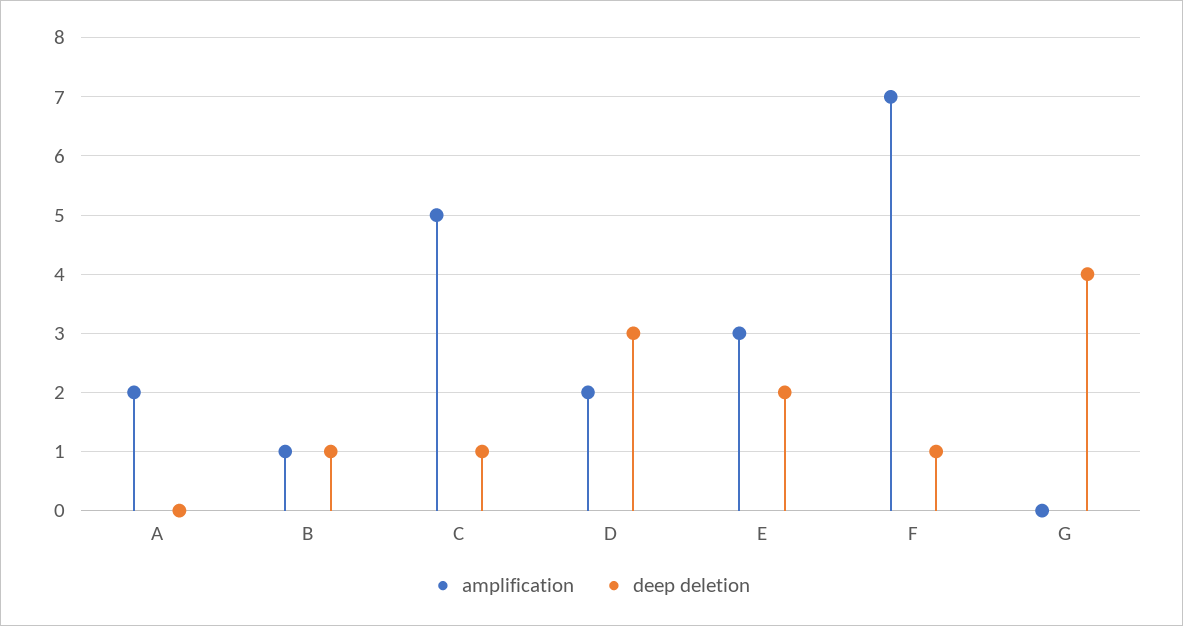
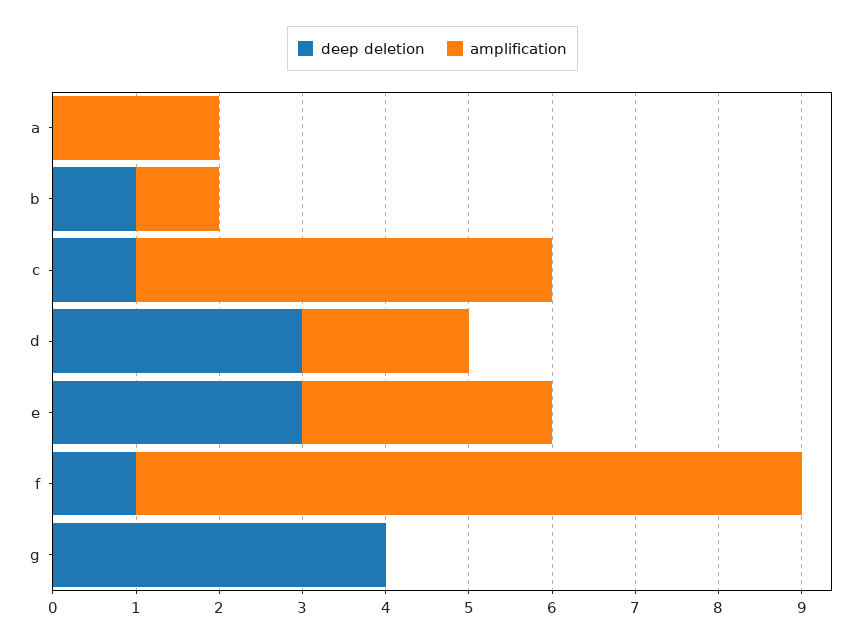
deep deletion, E: 2 -> 3
amplification, F: 7 -> 8

